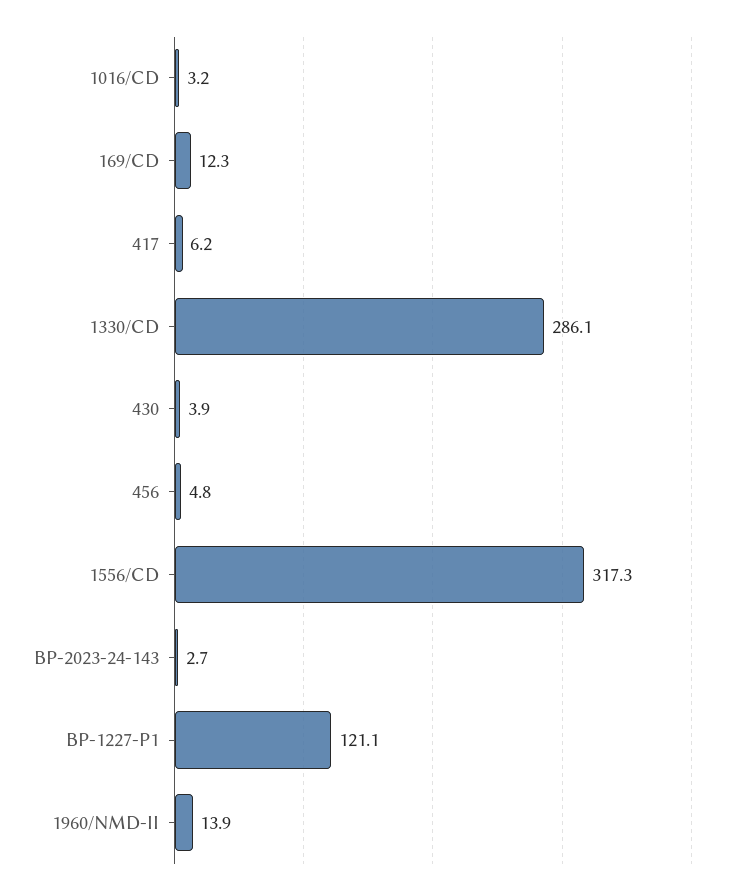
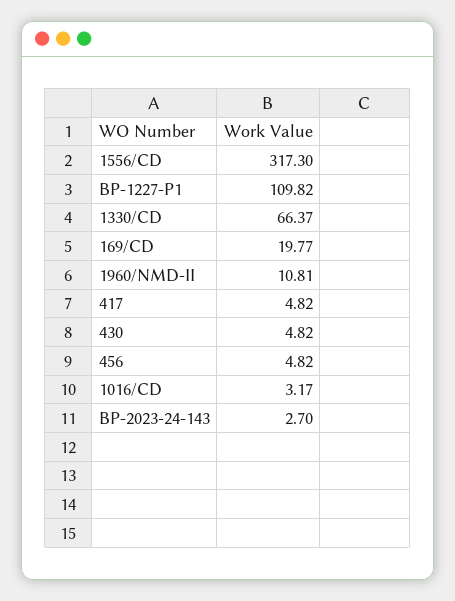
169/CD: 12.3 -> 19.77
417: 6.2 -> 4.82
1330/CD: 286.1 -> 66.37
430: 3.9 -> 4.82
BP-1227-P1: 121.1 -> 109.82
1960/NMD-II: 13.9 -> 10.81

